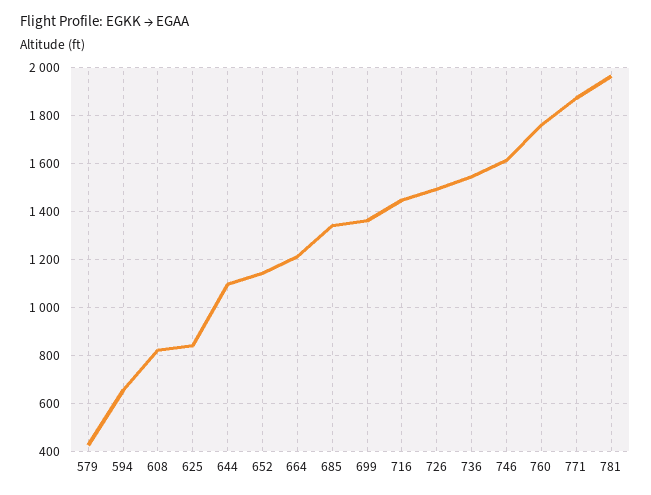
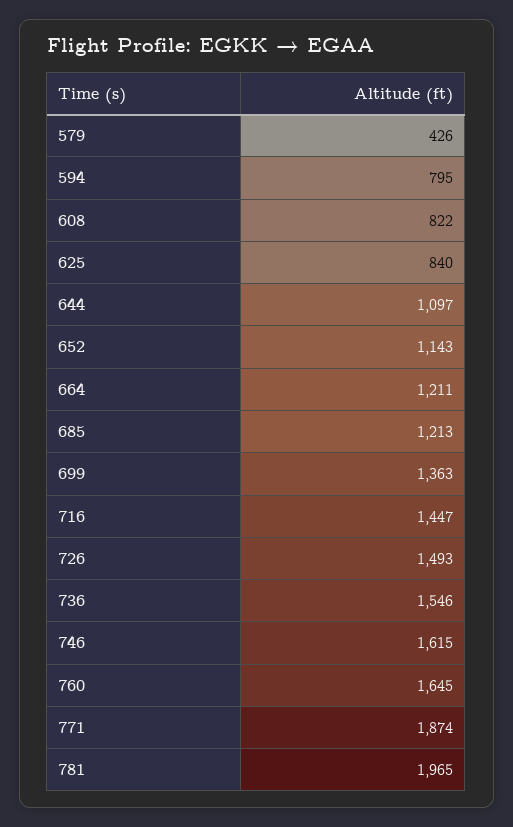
594: 650 -> 795
685: 1350 -> 1213
760: 1750 -> 1645

